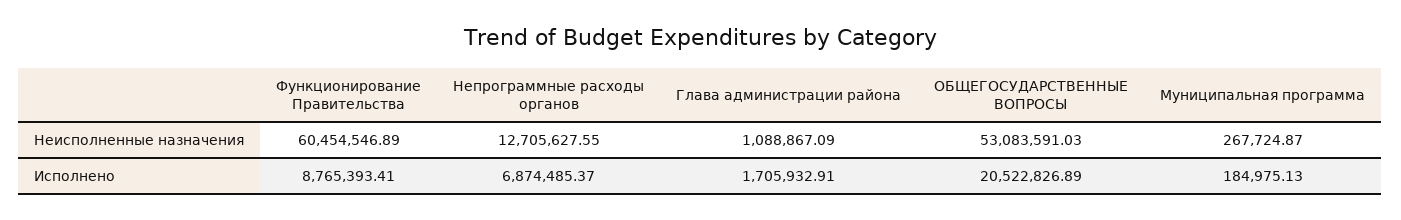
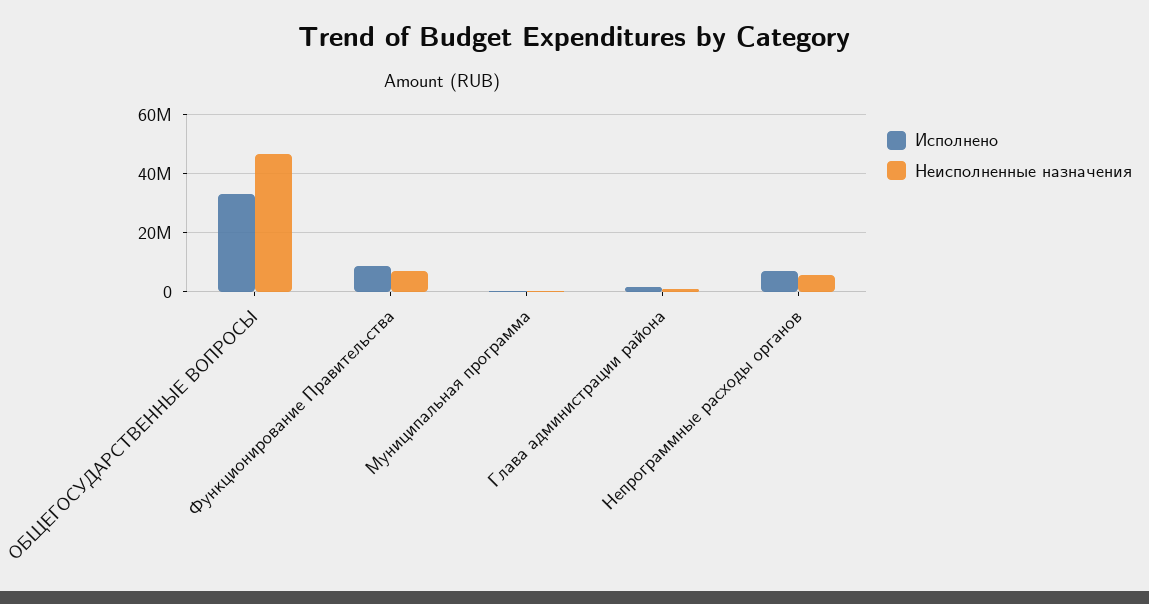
Неисполненные назначения, Функционирование Правительства: 60454546.89 -> 7500000
Неисполненные назначения, Непрограммные расходы органов: 12705627.55 -> 5000000
Неисполненные назначения, ОБЩЕГОСУДАРСТВЕННЫЕ ВОПРОСЫ: 53083591.03 -> 47500000
Исполнено, ОБЩЕГОСУДАРСТВЕННЫЕ ВОПРОСЫ: 20522826.89 -> 32500000

